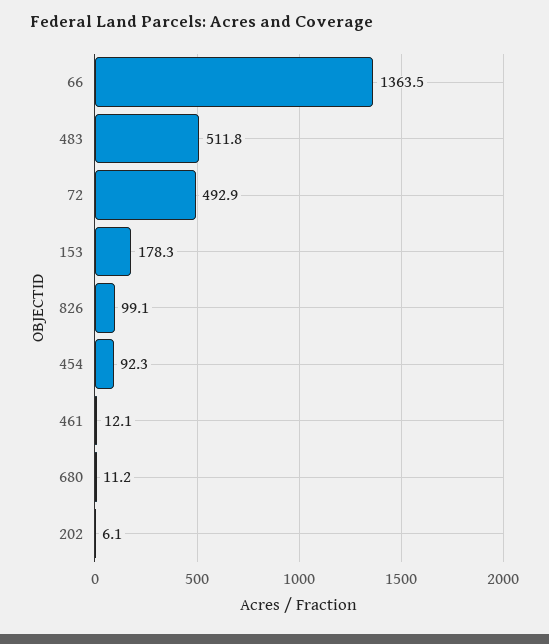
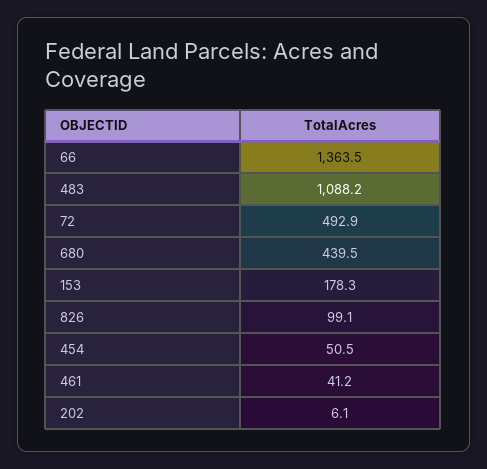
483: 511.8 -> 1088.2
454: 92.3 -> 50.5
461: 12.1 -> 41.2
680: 11.2 -> 439.5

